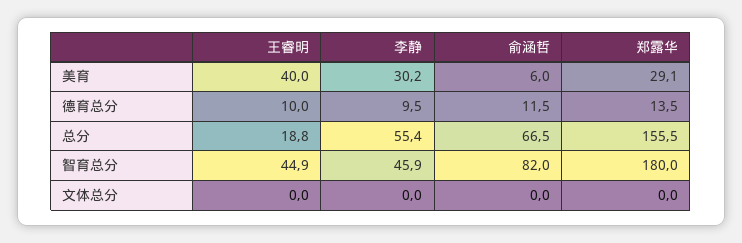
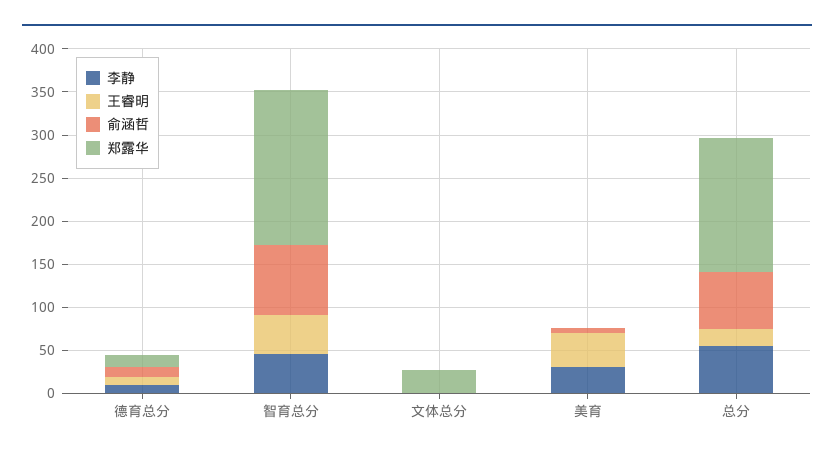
郑露华, 美育: 29.1 -> 0
郑露华, 文体总分: 0 -> 30

